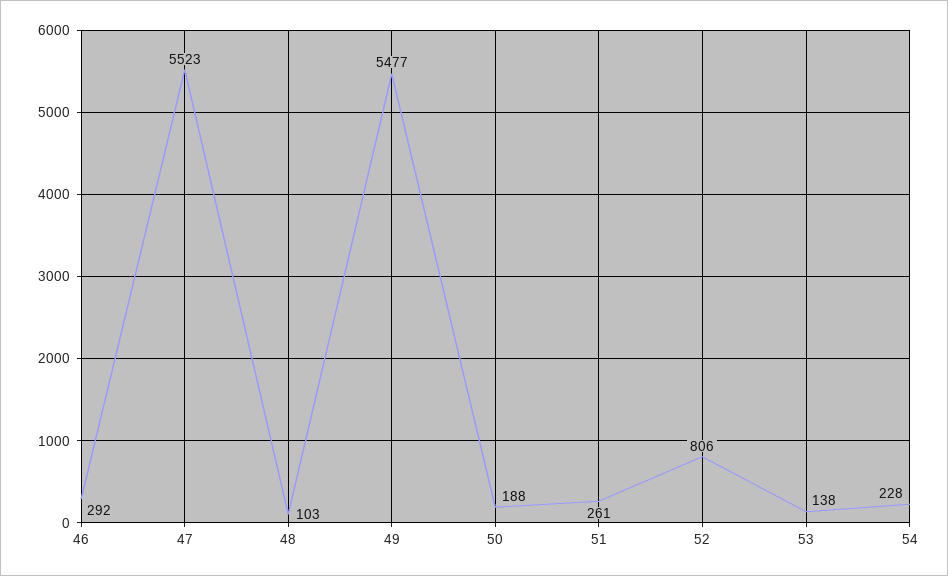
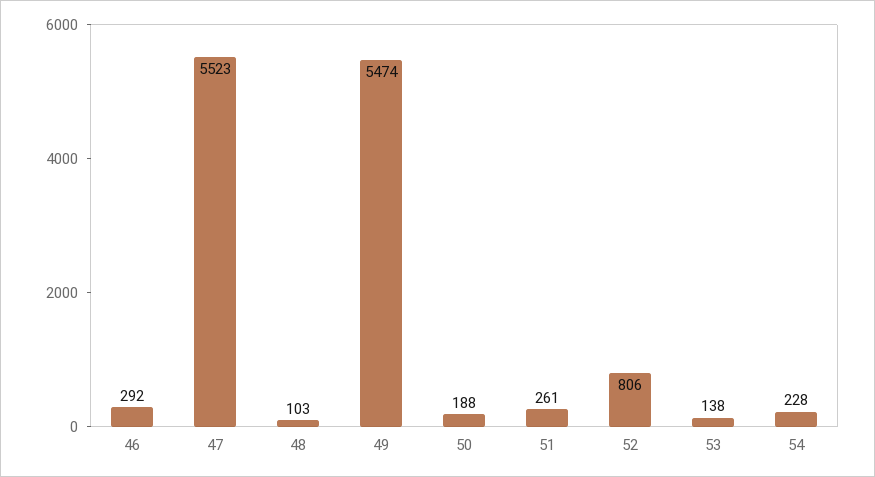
49: 5477 -> 5474

